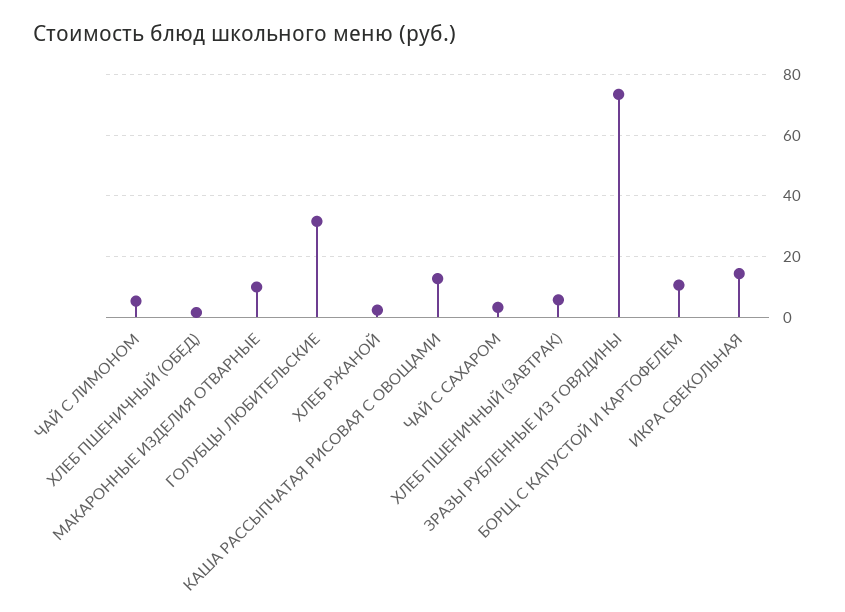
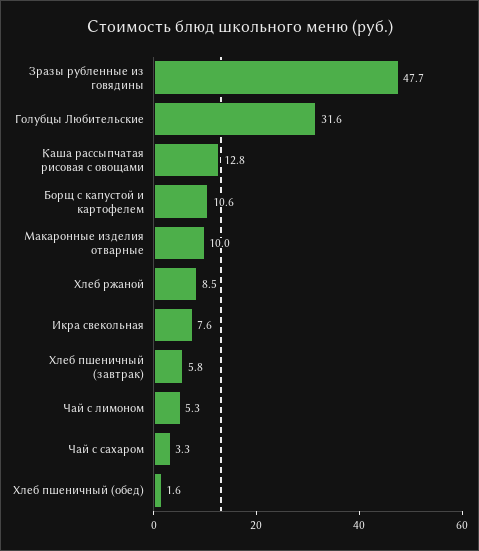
ХЛЕБ РЖАНОЙ: 2 -> 8.5
ЗРАЗЫ РУБЛЕННЫЕ ИЗ ГОВЯДИНЫ: 74 -> 47.7
ИКРА СВЕКОЛЬНАЯ: 14 -> 7.6

